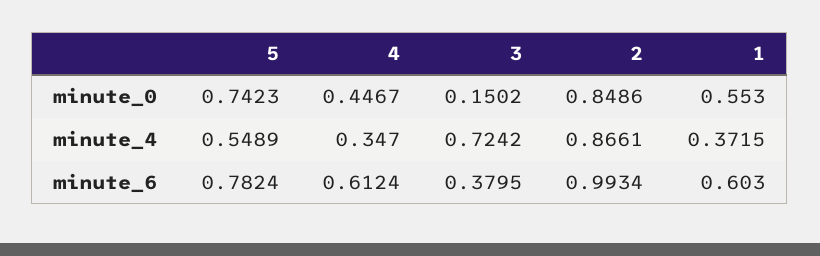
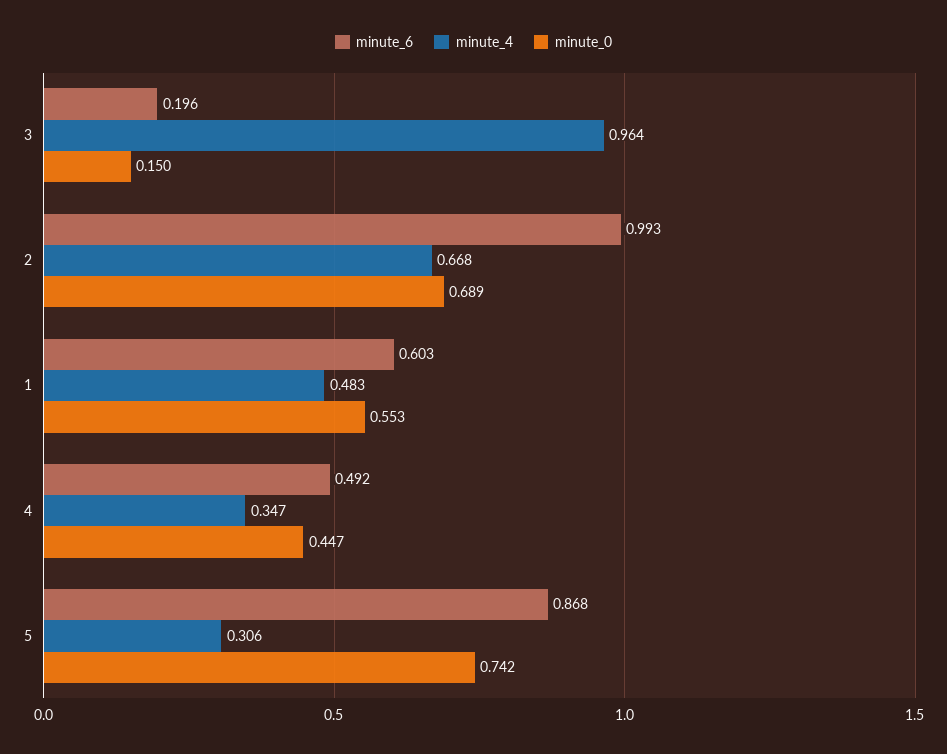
minute_0, 2: 0.8486 -> 0.689
minute_4, 5: 0.5489 -> 0.306
minute_4, 3: 0.7242 -> 0.964
minute_4, 2: 0.8661 -> 0.668
minute_4, 1: 0.3715 -> 0.483
minute_6, 5: 0.7824 -> 0.868
minute_6, 4: 0.6124 -> 0.492
minute_6, 3: 0.3795 -> 0.196

